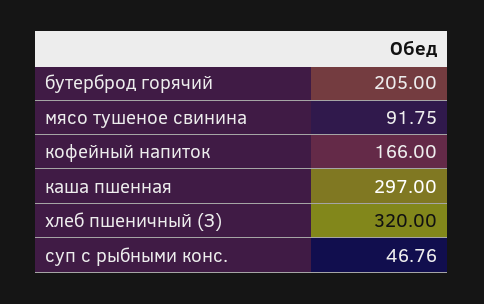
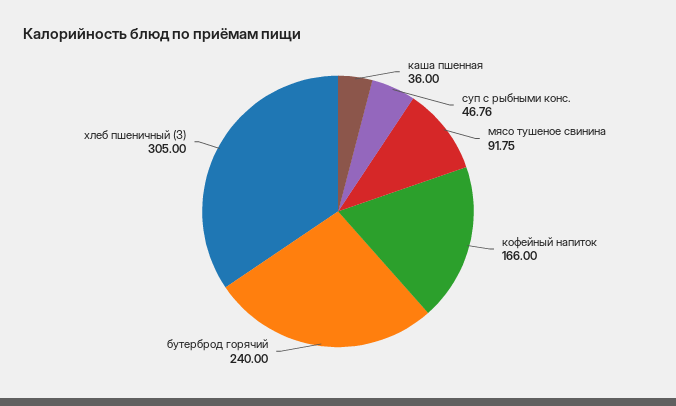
бутерброд горячий: 205 -> 240
каша пшенная: 297 -> 36
хлеб пшеничный (З): 320 -> 305

